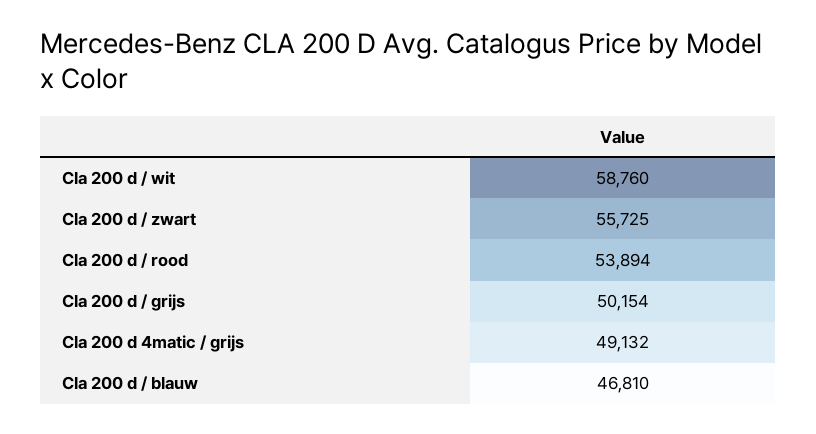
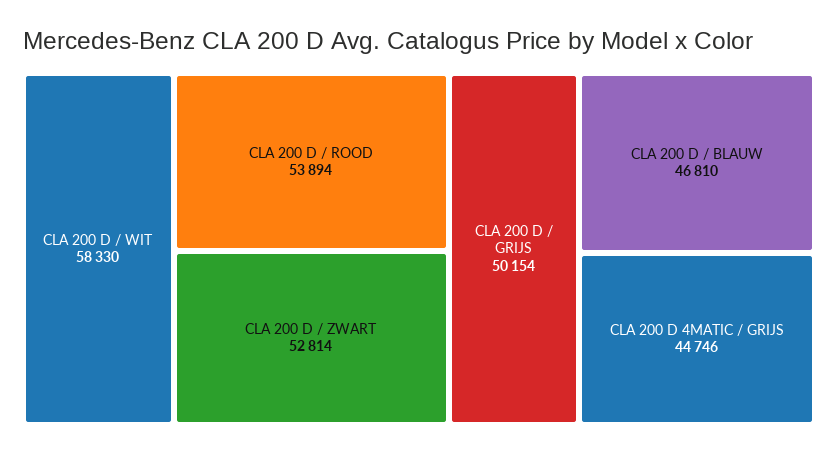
Cla 200 d / wit: 58760 -> 58330
Cla 200 d / zwart: 55725 -> 52814
Cla 200 d 4matic / grijs: 49132 -> 44746

